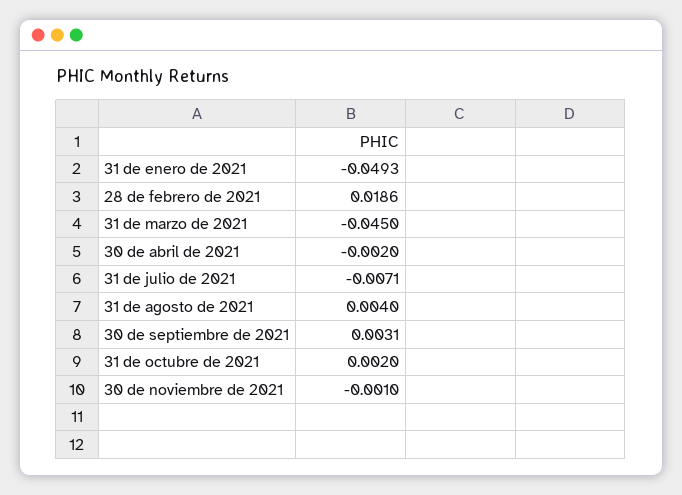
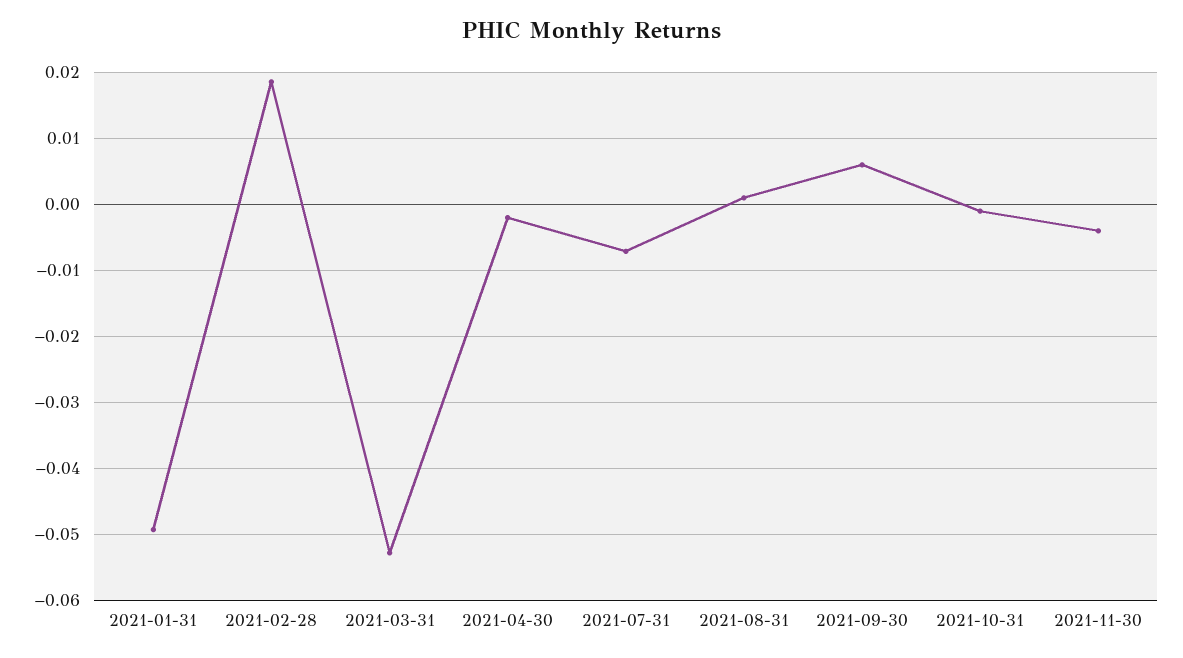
31 de marzo de 2021: -0.045 -> -0.053
31 de agosto de 2021: 0.004 -> 0.001
30 de septiembre de 2021: 0.0031 -> 0.006
31 de octubre de 2021: 0.002 -> -0.001
30 de noviembre de 2021: -0.001 -> -0.004

